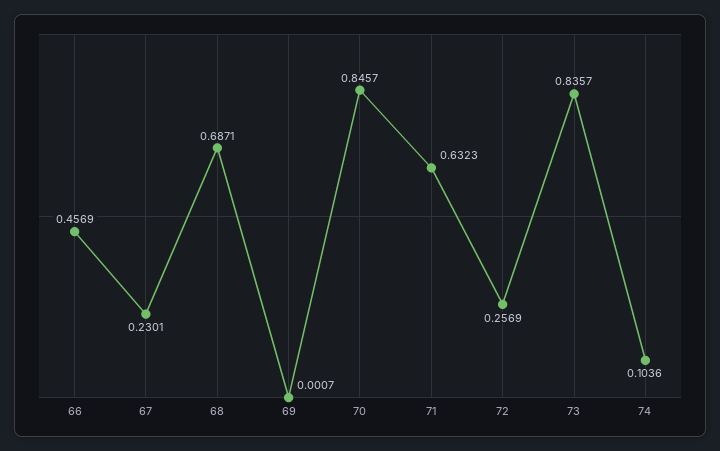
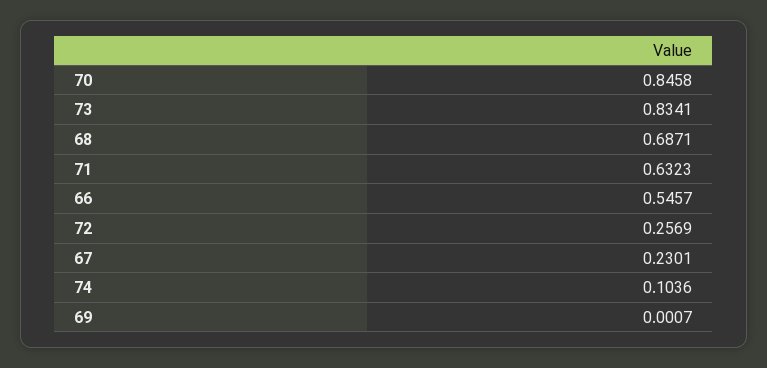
66: 0.4569 -> 0.5457
70: 0.8457 -> 0.8458
73: 0.8357 -> 0.8341

